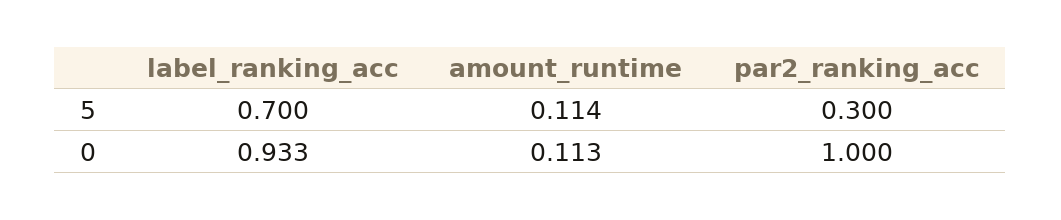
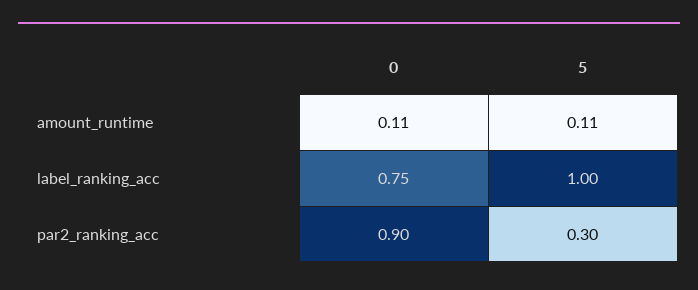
label_ranking_acc, 5: 0.7 -> 1
label_ranking_acc, 0: 0.933 -> 0.75
par2_ranking_acc, 0: 1 -> 0.9

